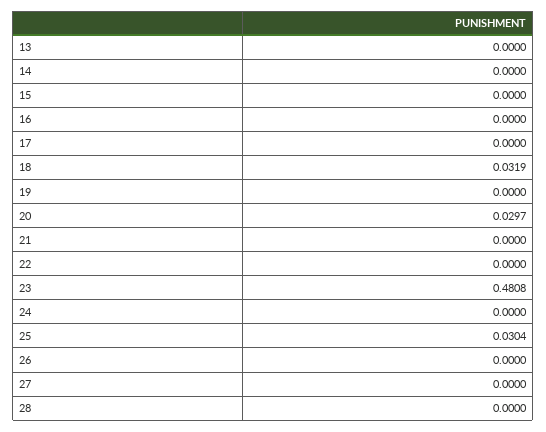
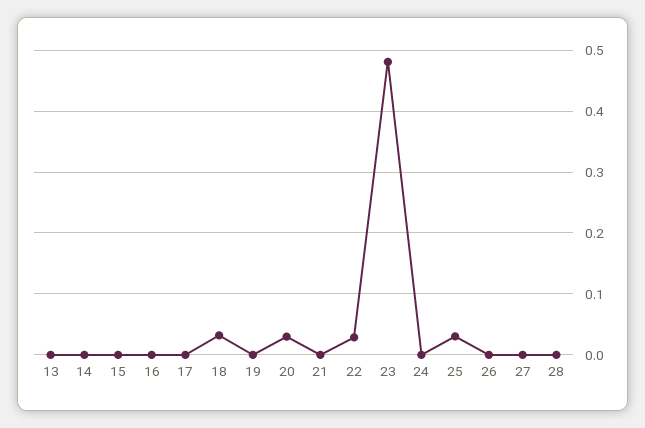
22: 0 -> 0.03

